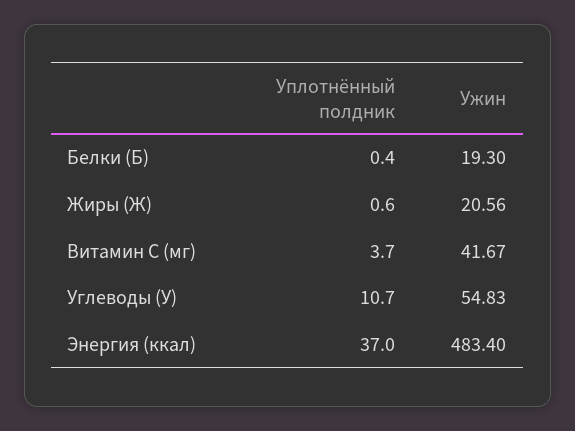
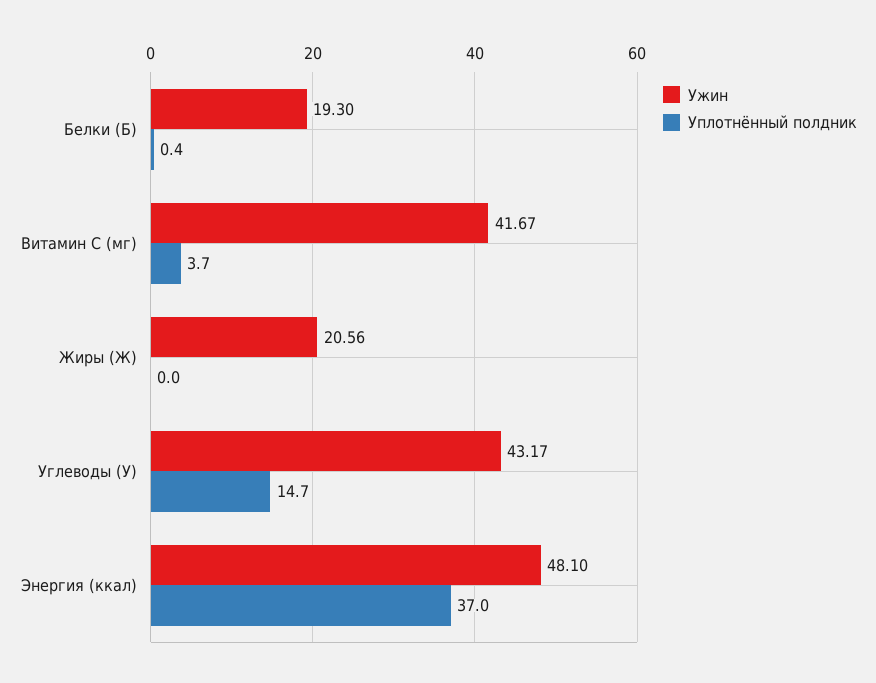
Уплотнённый полдник, Жиры (Ж): 0.6 -> 0
Уплотнённый полдник, Углеводы (У): 10.7 -> 14.7
Ужин, Углеводы (У): 54.83 -> 43.17
Ужин, Энергия (ккал): 483.4 -> 48.1

